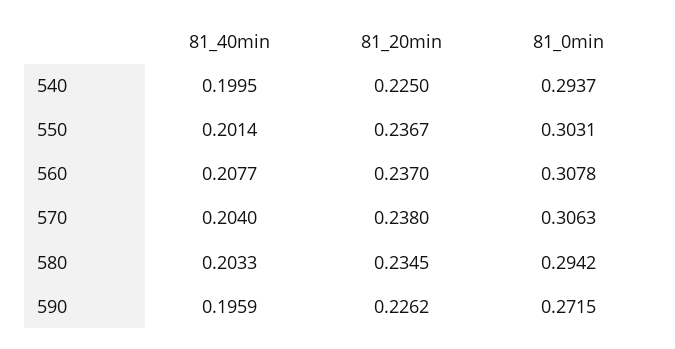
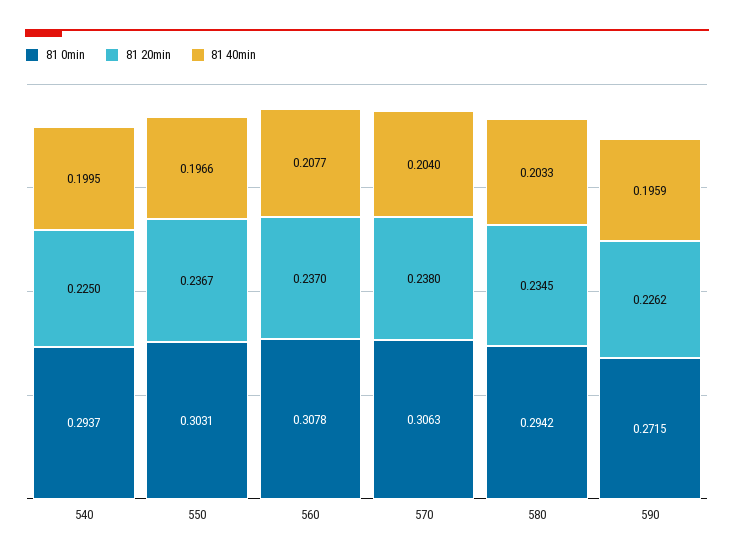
81_40min, 550: 0.2014 -> 0.1966

